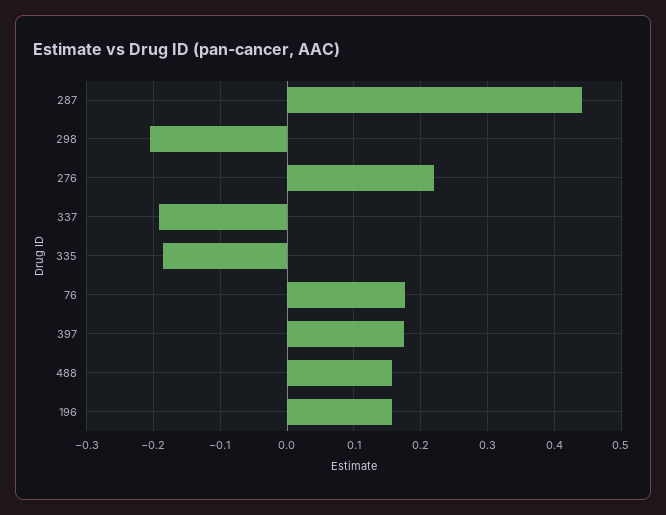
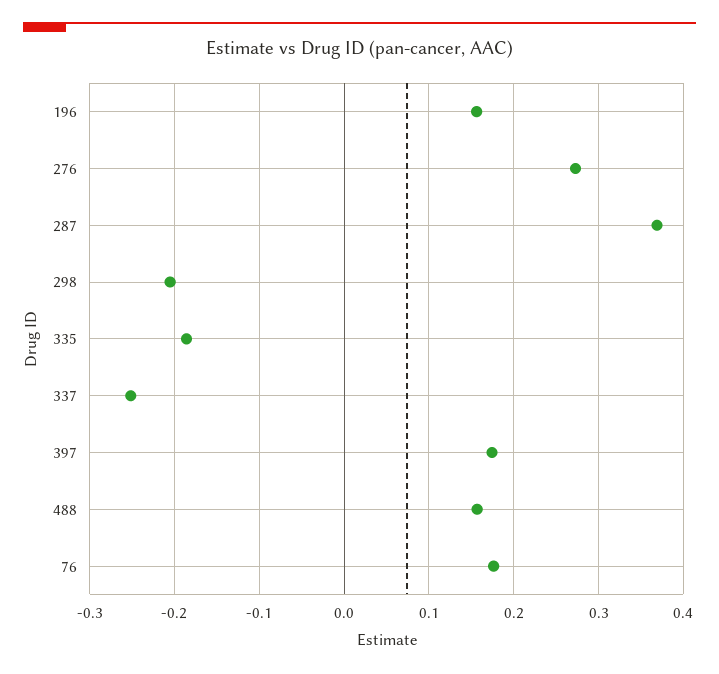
287: 0.44 -> 0.37
276: 0.22 -> 0.27
337: -0.19 -> -0.25

